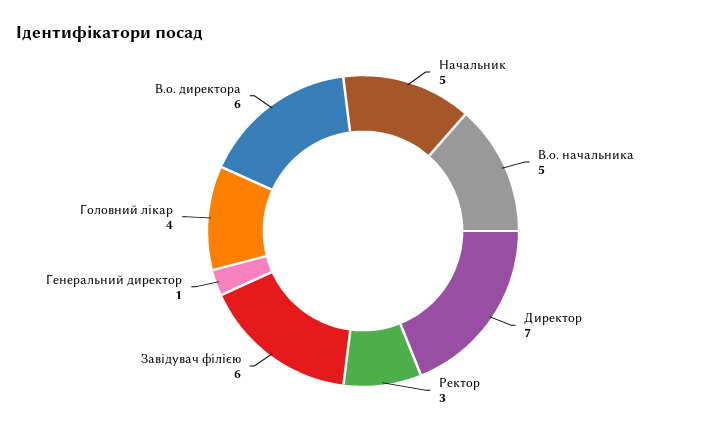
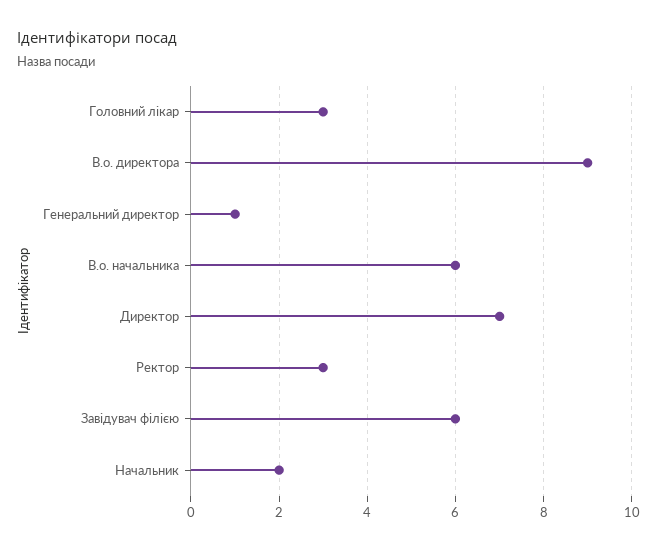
Начальник: 5 -> 2
В.о. начальника: 5 -> 6
Головний лікар: 4 -> 3
В.о. директора: 6 -> 9

